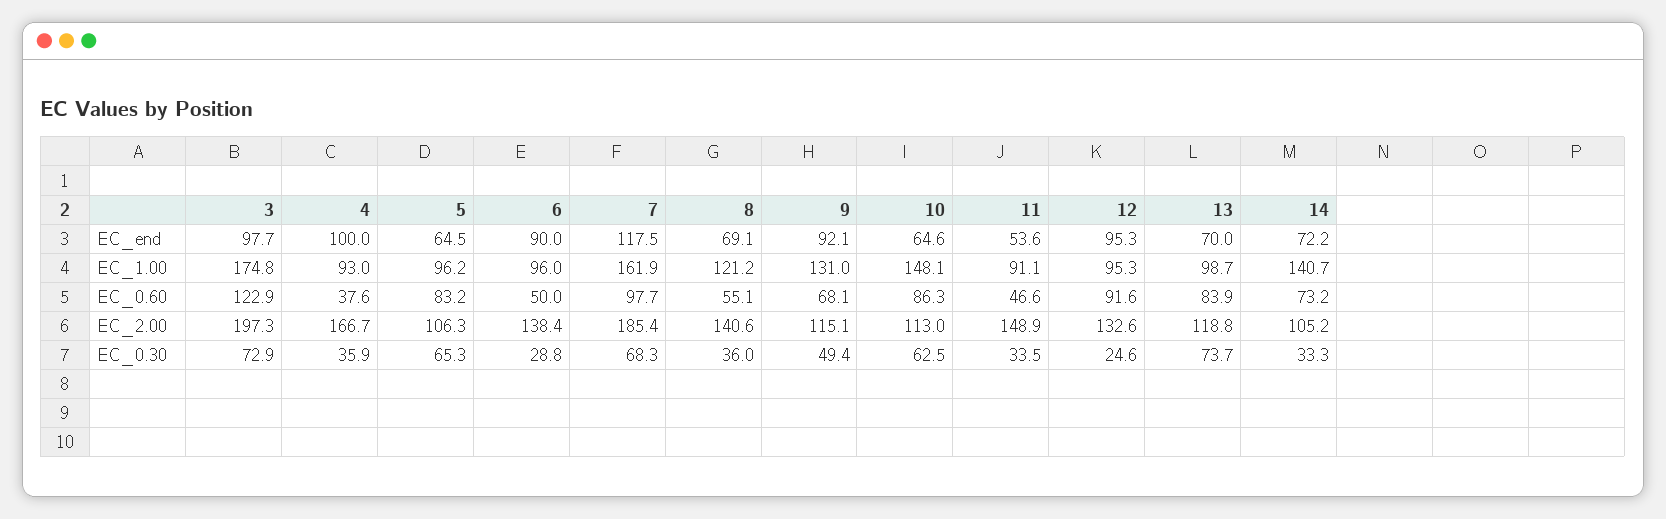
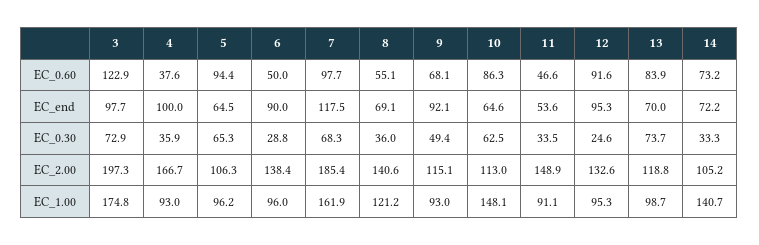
9, EC_1.00: 131 -> 93
5, EC_0.60: 83.2 -> 94.4

